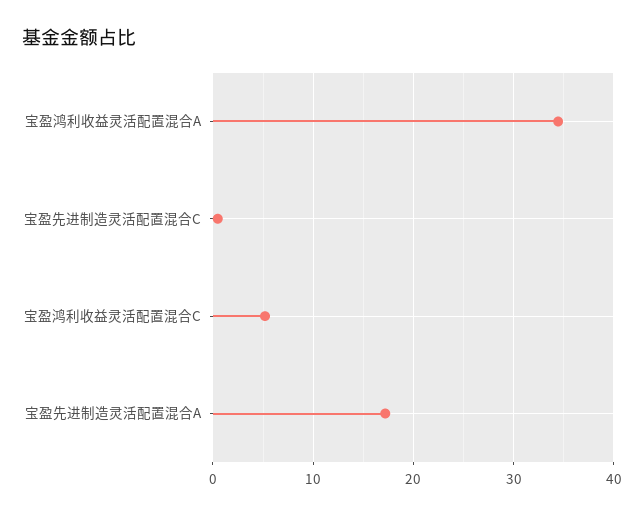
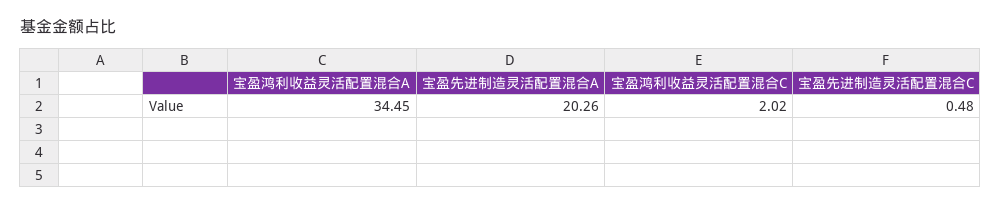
宝盈鸿利收益灵活配置混合C: 5 -> 2.02
宝盈先进制造灵活配置混合A: 17 -> 20.26

